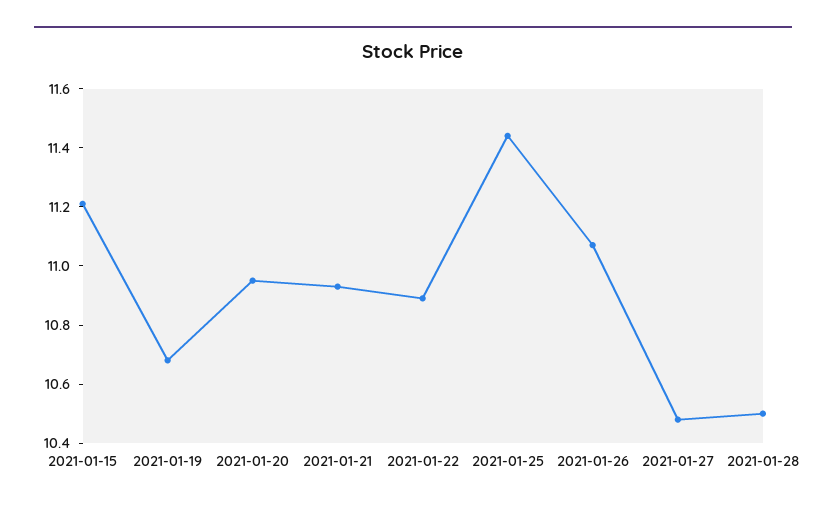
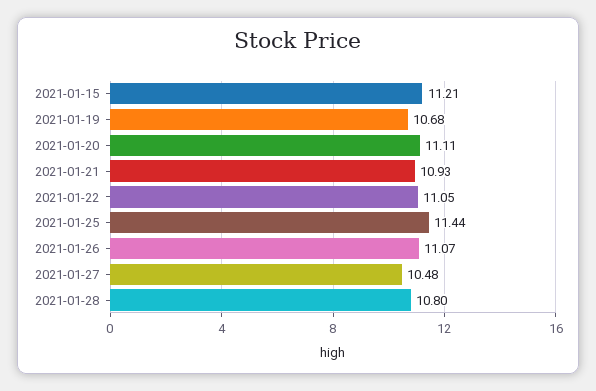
2021-01-20: 10.95 -> 11.11
2021-01-22: 10.9 -> 11.05
2021-01-28: 10.5 -> 10.8

